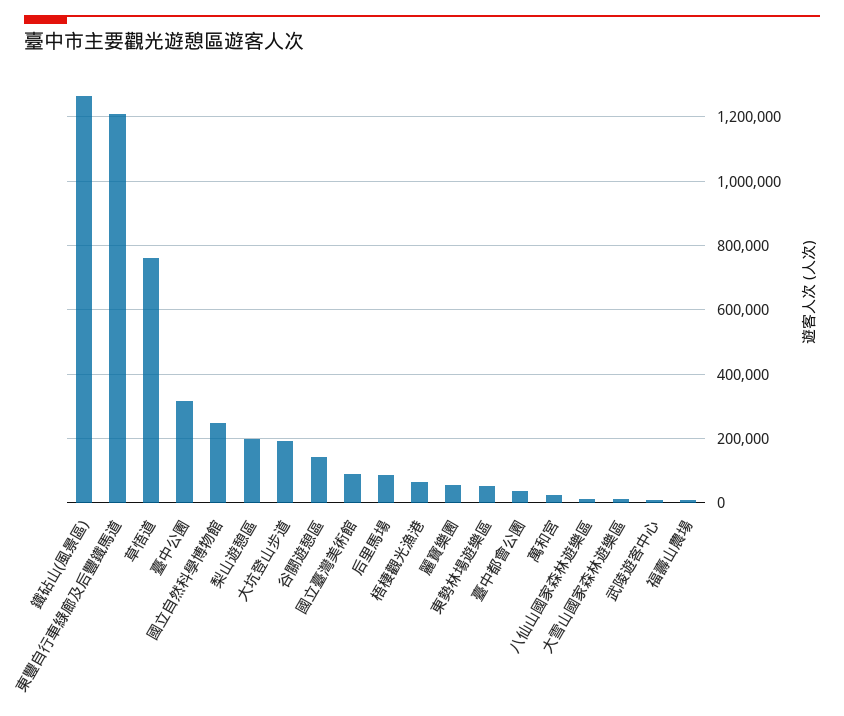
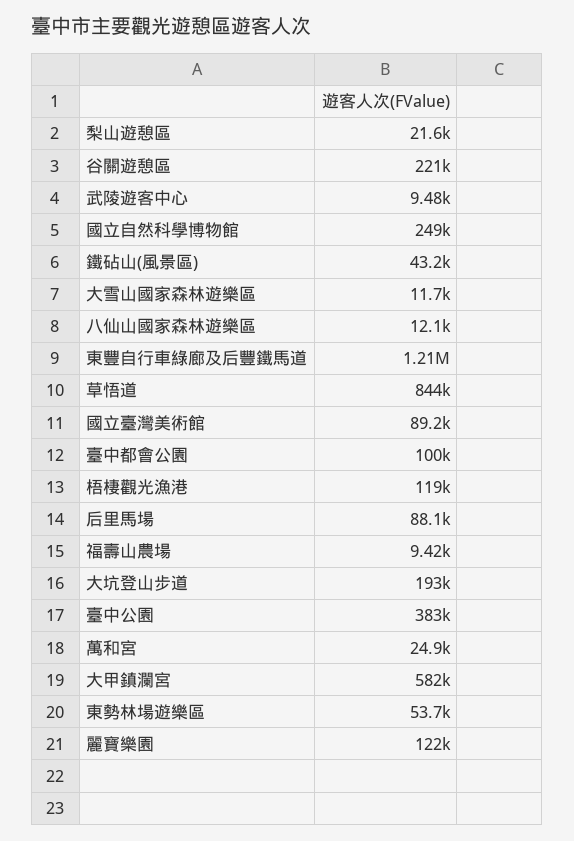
鐵砧山(風景區): 1260000 -> 43200
草悟道: 760000 -> 844000
臺中公園: 320000 -> 383000
梨山遊憩區: 200000 -> 21600
谷關遊憩區: 140000 -> 221000
梧棲觀光漁港: 60000 -> 119000
麗寶樂園: 60000 -> 122000
臺中都會公園: 40000 -> 100000
大甲鎮瀾宮: none -> 582000

